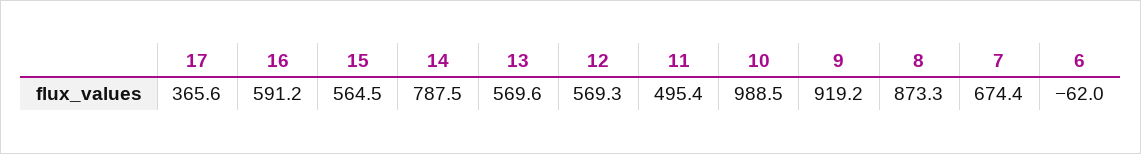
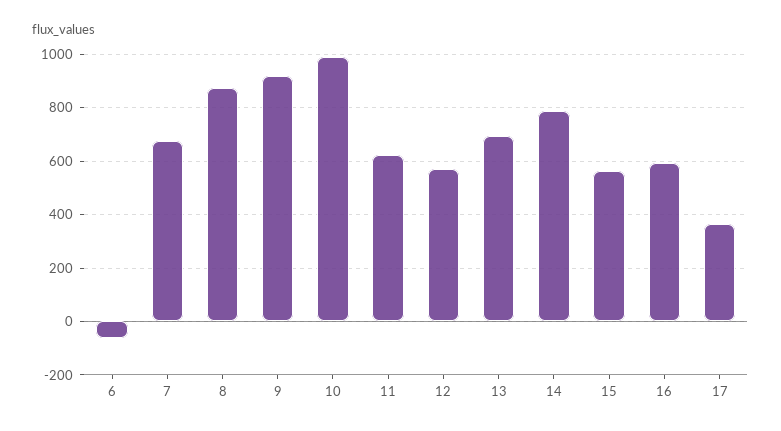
13: 569.6 -> 700
11: 495.4 -> 625

